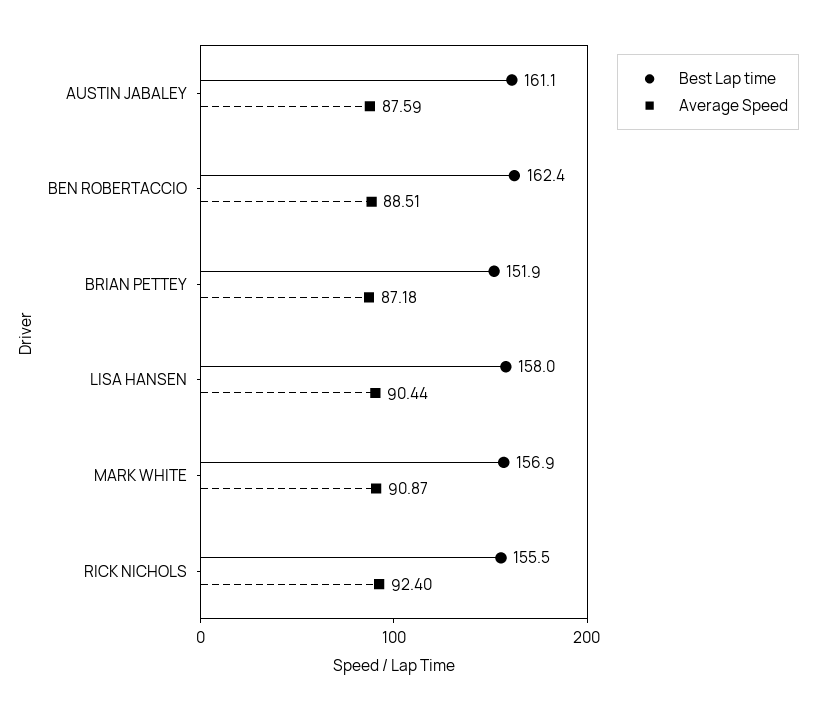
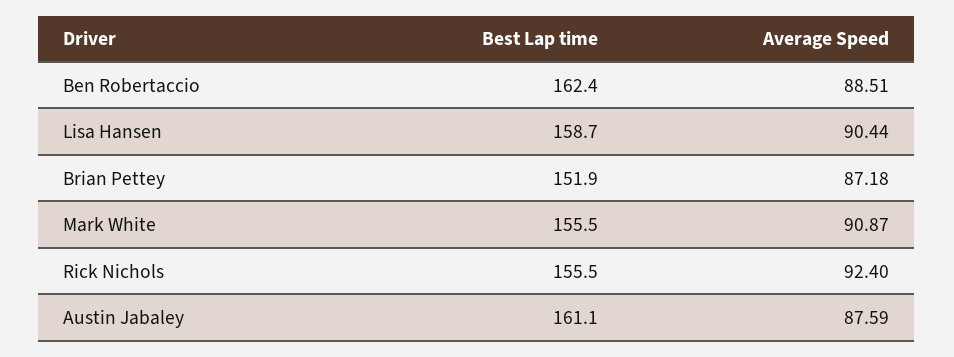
Best Lap time, LISA HANSEN: 158 -> 158.7
Best Lap time, MARK WHITE: 156.9 -> 155.5

